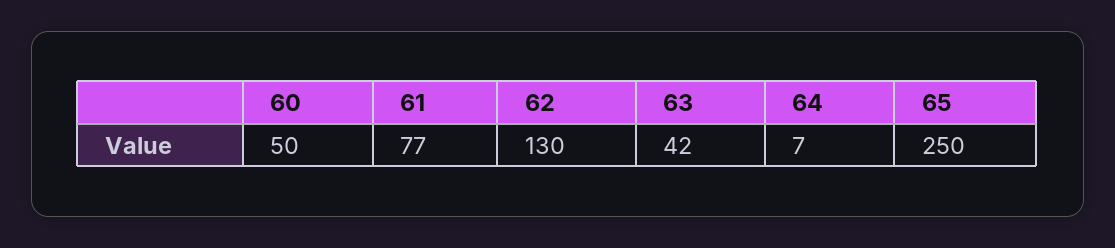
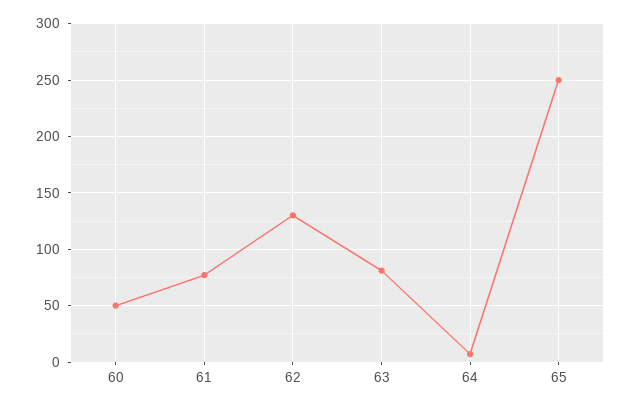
63: 42 -> 80

